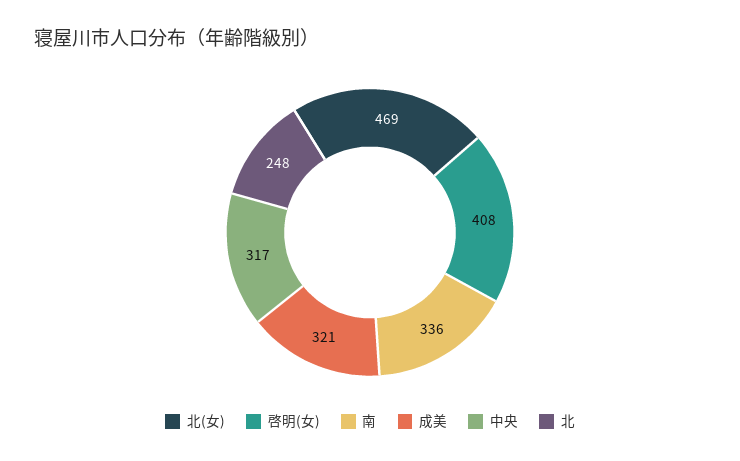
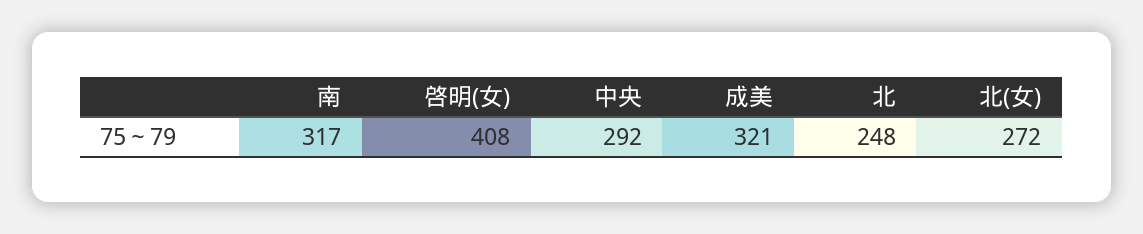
北(女): 469 -> 272
南: 336 -> 317
中央: 317 -> 292

